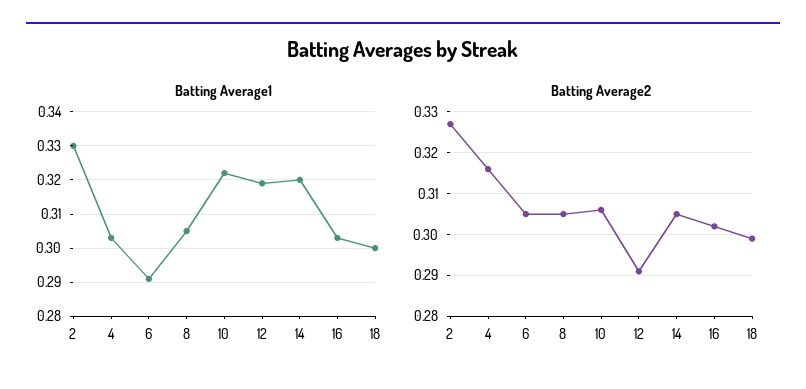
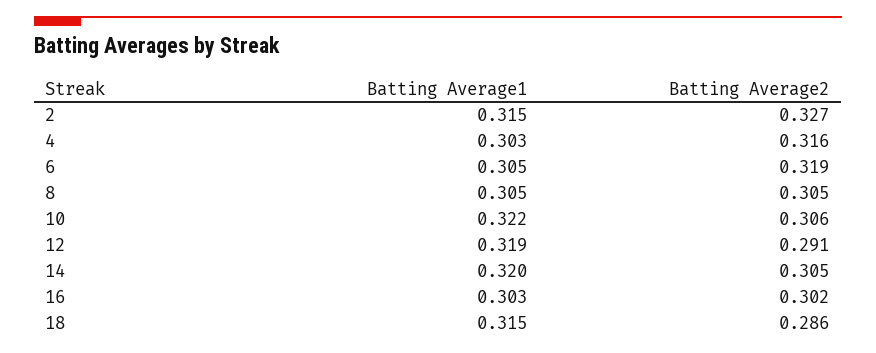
Batting Average1, 2: 0.33 -> 0.315
Batting Average1, 6: 0.29 -> 0.305
Batting Average1, 18: 0.3 -> 0.315
Batting Average2, 6: 0.305 -> 0.319
Batting Average2, 18: 0.3 -> 0.286

